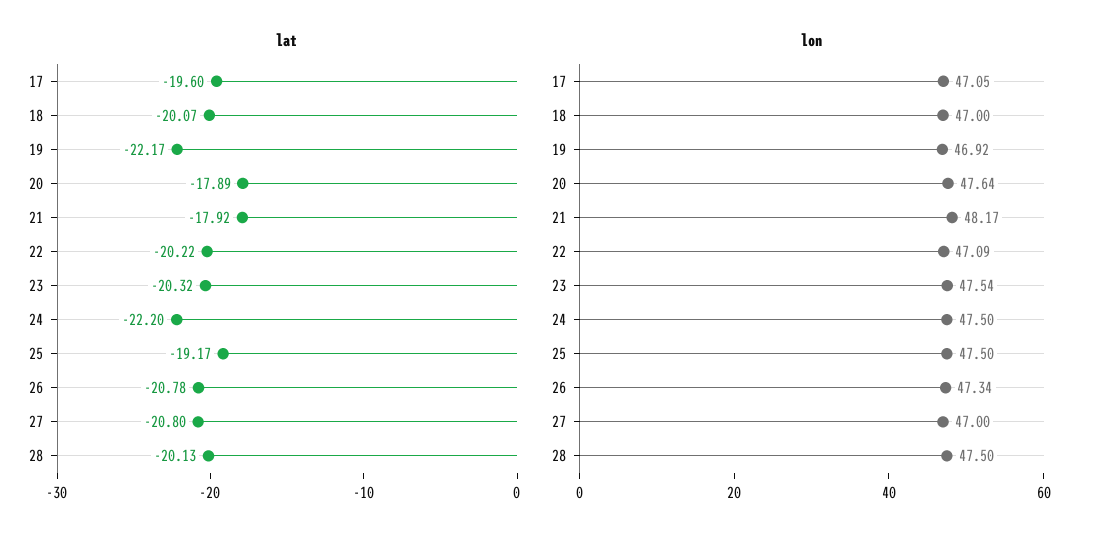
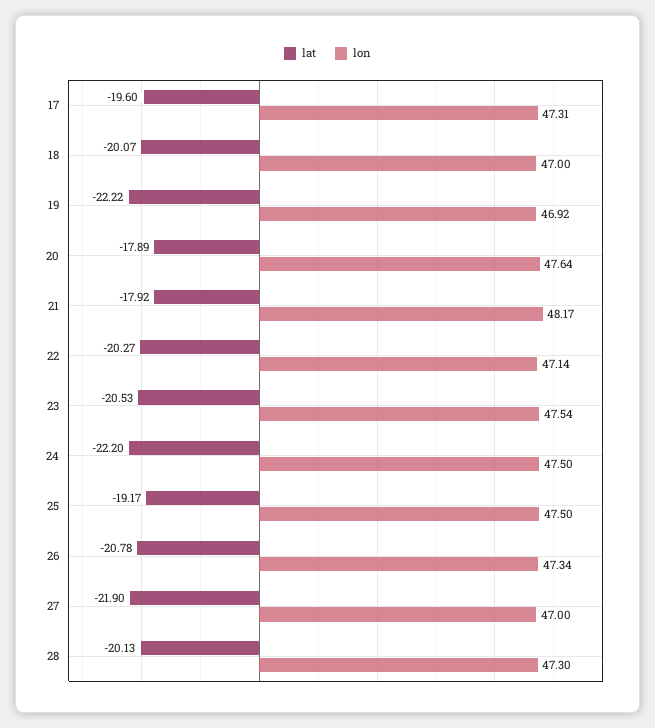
lat, 19: -22.17 -> -22.22
lat, 22: -20.22 -> -20.27
lat, 23: -20.32 -> -20.53
lat, 27: -20.8 -> -21.9
lon, 17: 47.05 -> 47.31
lon, 22: 47.09 -> 47.14
lon, 28: 47.5 -> 47.3

